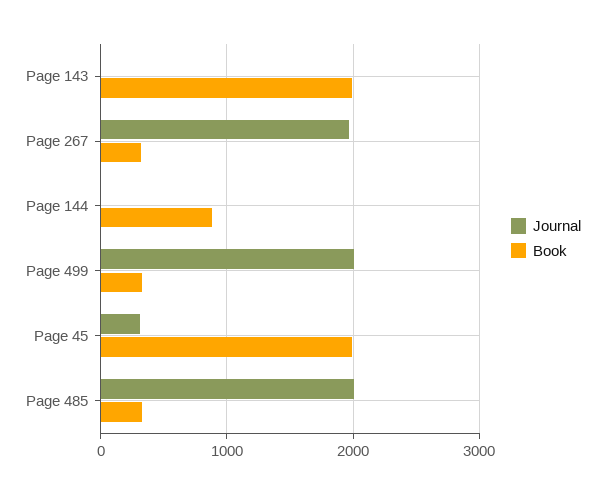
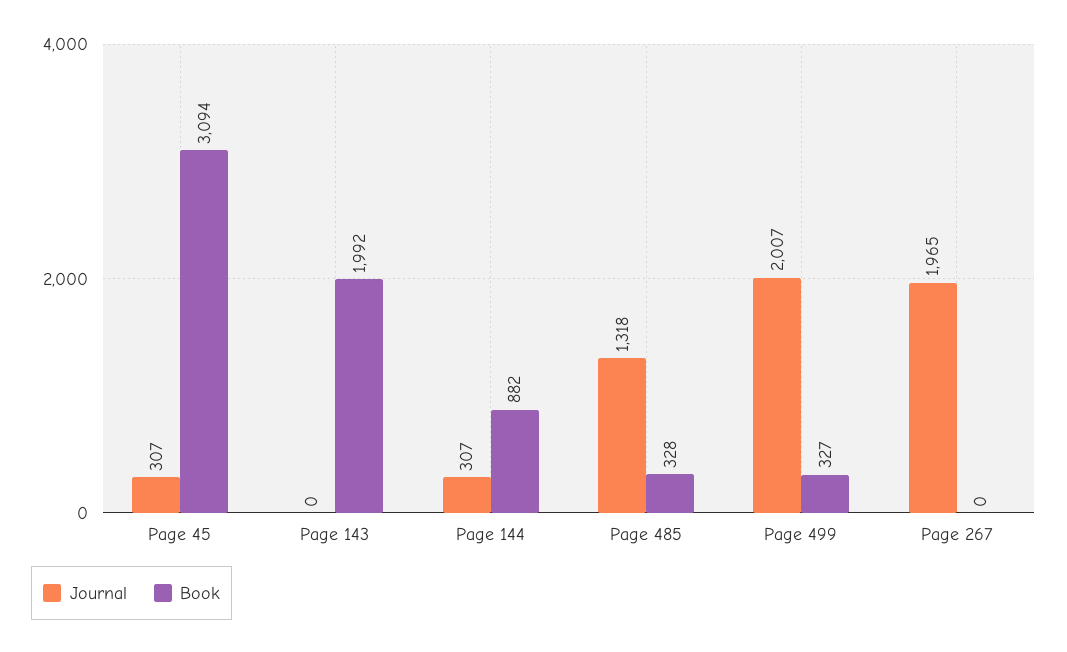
Book, Page 267: 300 -> 0
Journal, Page 144: 0 -> 307
Book, Page 45: 2000 -> 3094
Journal, Page 485: 2000 -> 1318

